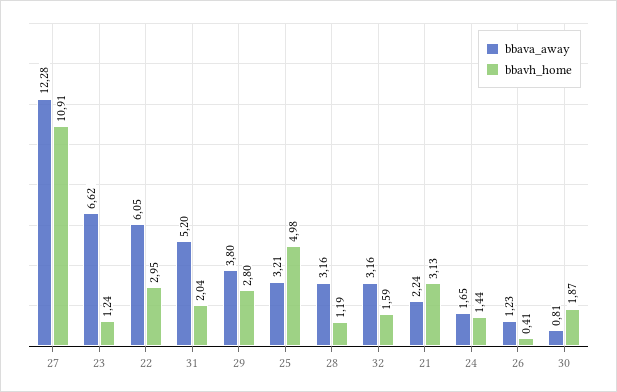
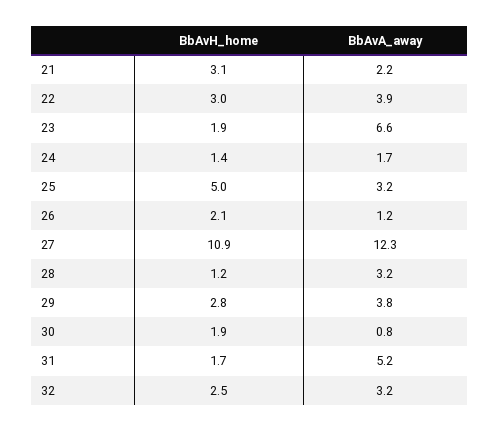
bbavh_home, 23: 1.24 -> 1.9
bbava_away, 22: 6.05 -> 3.9
bbavh_home, 31: 2.04 -> 1.7
bbavh_home, 32: 1.59 -> 2.5
bbavh_home, 26: 0.41 -> 2.1

